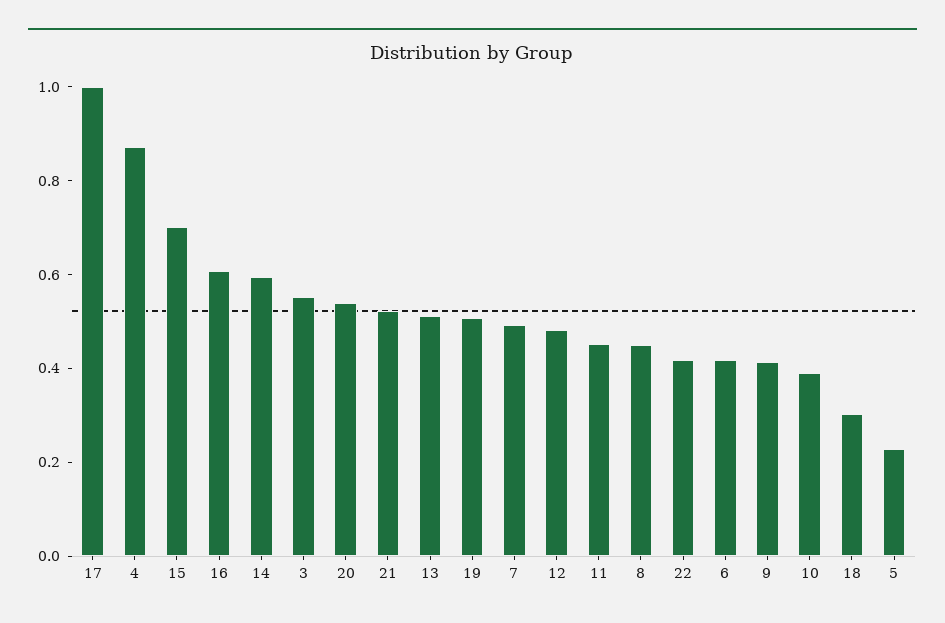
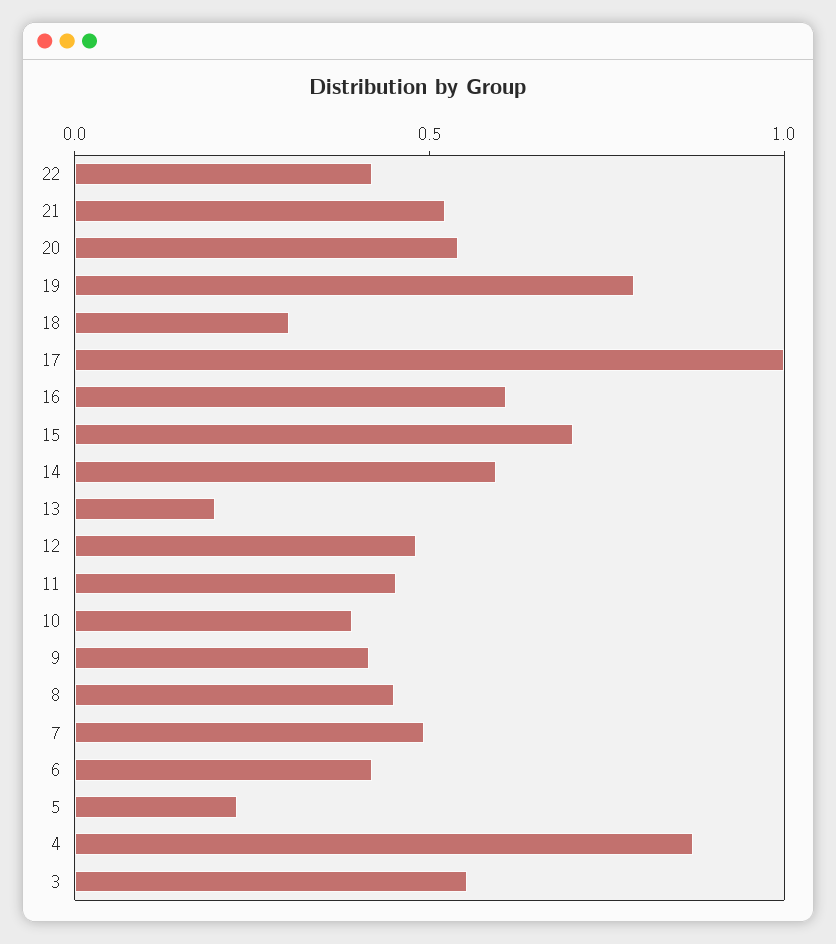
13: 0.5 -> 0.2
19: 0.5 -> 0.8

